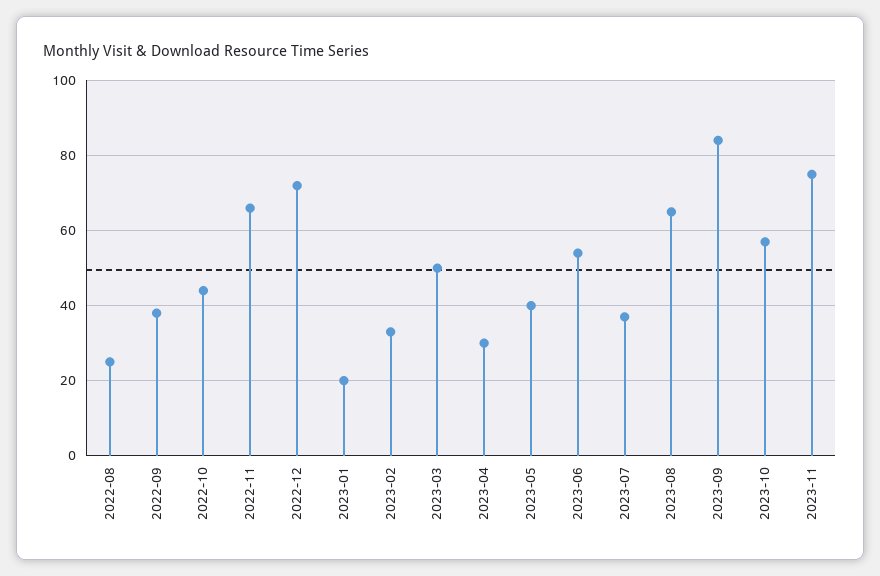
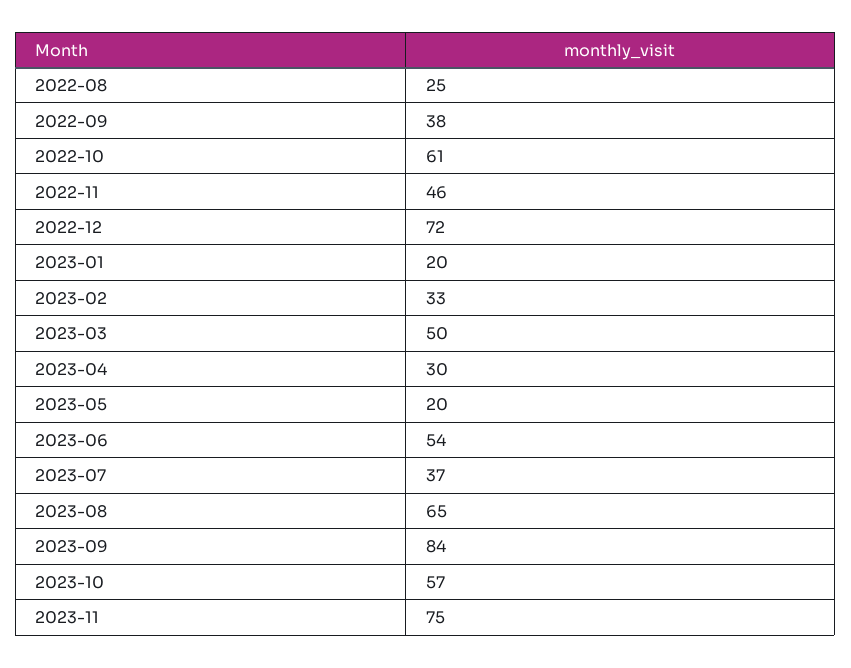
2022-10: 45 -> 61
2022-11: 65 -> 46
2023-05: 40 -> 20

